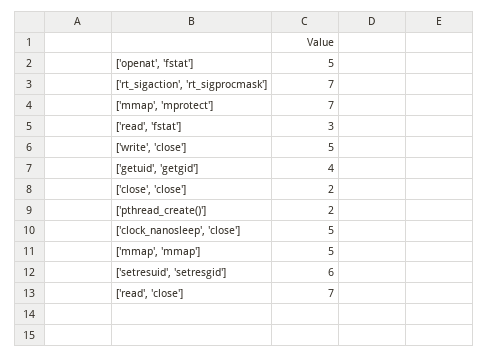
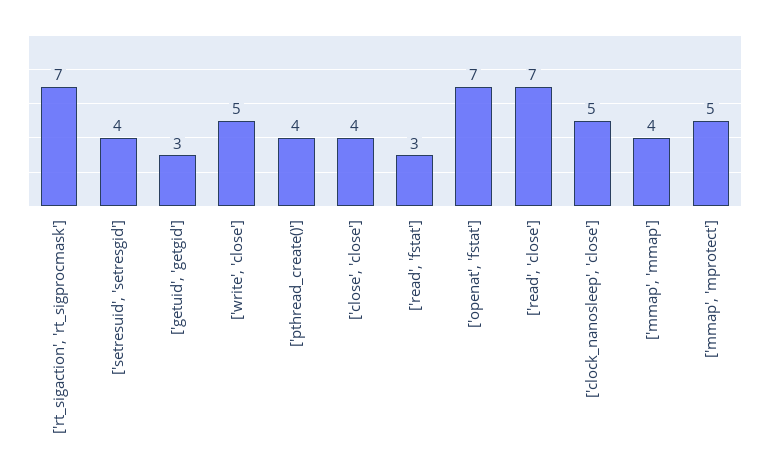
['openat', 'fstat']: 5 -> 7
['mmap', 'mprotect']: 7 -> 5
['getuid', 'getgid']: 4 -> 3
['close', 'close']: 2 -> 4
['pthread_create()']: 2 -> 4
['mmap', 'mmap']: 5 -> 4
['setresuid', 'setresgid']: 6 -> 4

